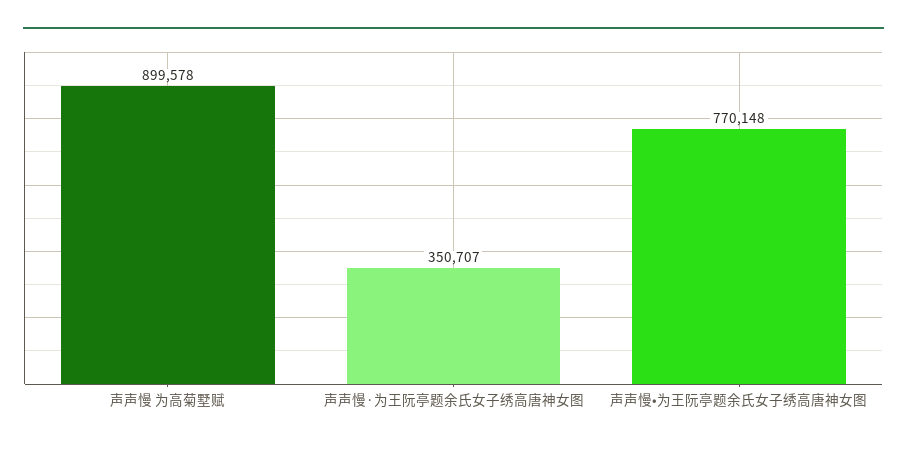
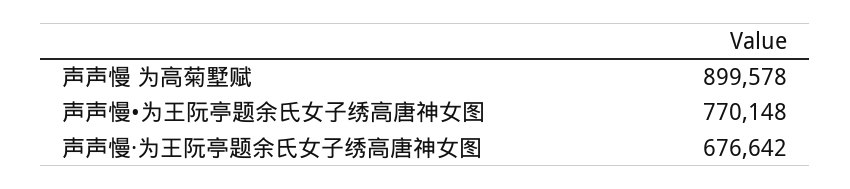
声声慢·为王阮亭题余氏女子绣高唐神女图: 350707 -> 676642

